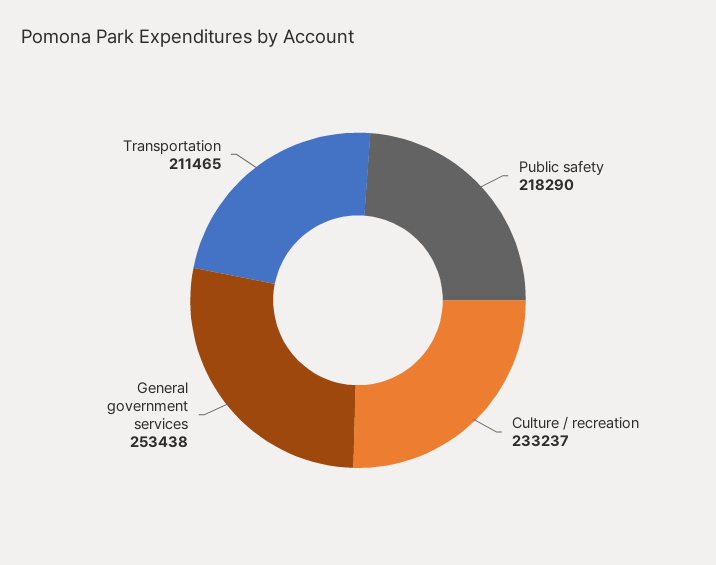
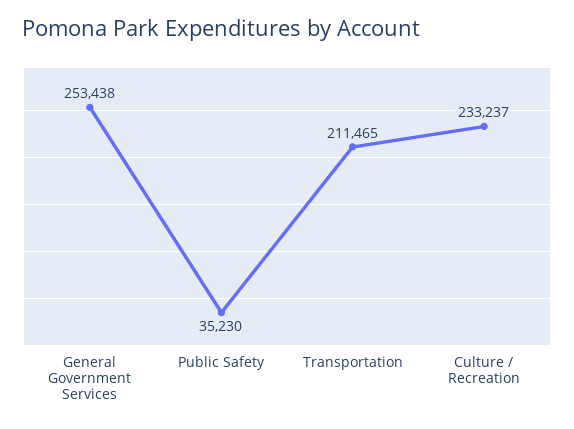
Public safety: 218290 -> 35230

